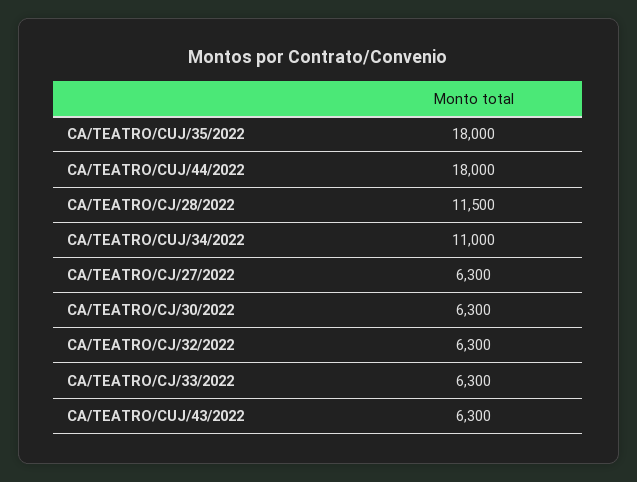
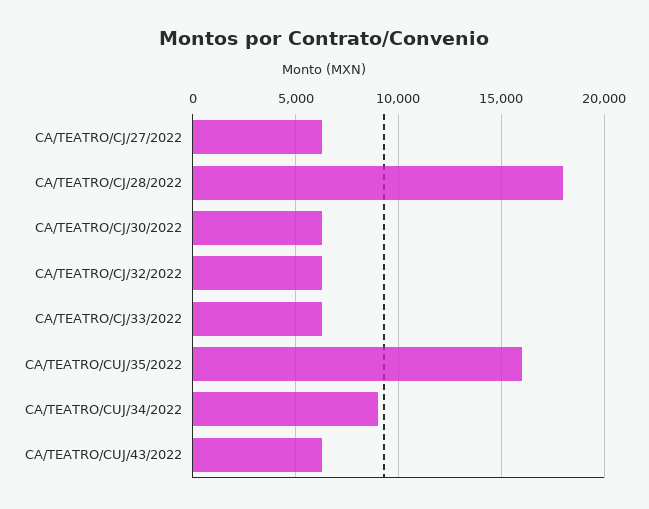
CA/TEATRO/CUJ/35/2022: 18000 -> 16000
CA/TEATRO/CUJ/44/2022: 18000 -> none
CA/TEATRO/CJ/28/2022: 11500 -> 18000
CA/TEATRO/CUJ/34/2022: 11000 -> 9000

